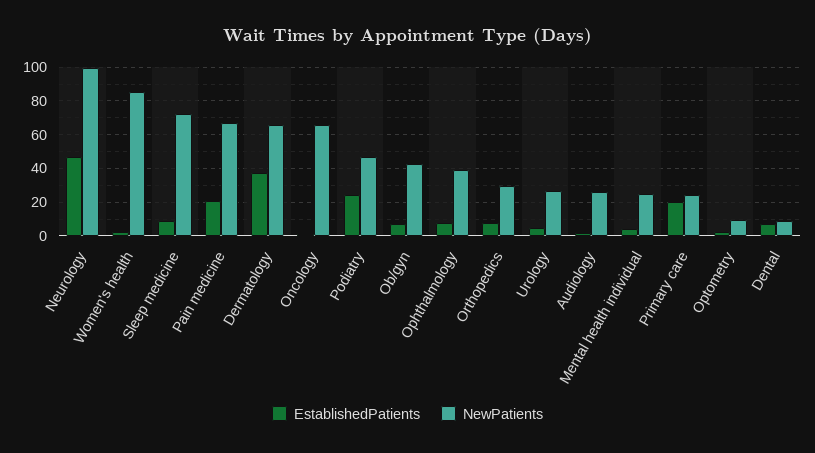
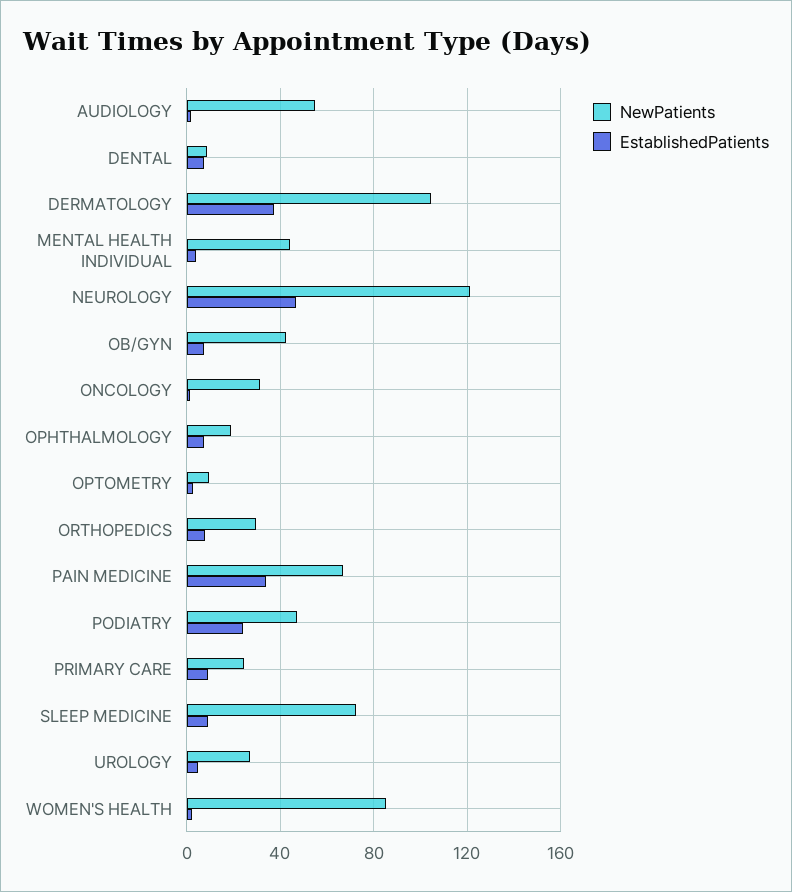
NewPatients, Neurology: 100 -> 120
EstablishedPatients, Pain medicine: 20 -> 35
NewPatients, Dermatology: 65 -> 105
NewPatients, Oncology: 65 -> 30
NewPatients, Ophthalmology: 40 -> 20
NewPatients, Audiology: 25 -> 55
NewPatients, Mental health individual: 25 -> 45
EstablishedPatients, Primary care: 20 -> 10

